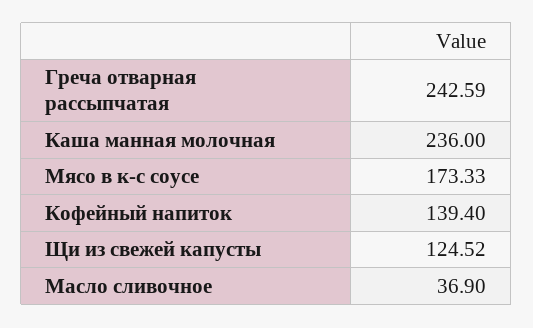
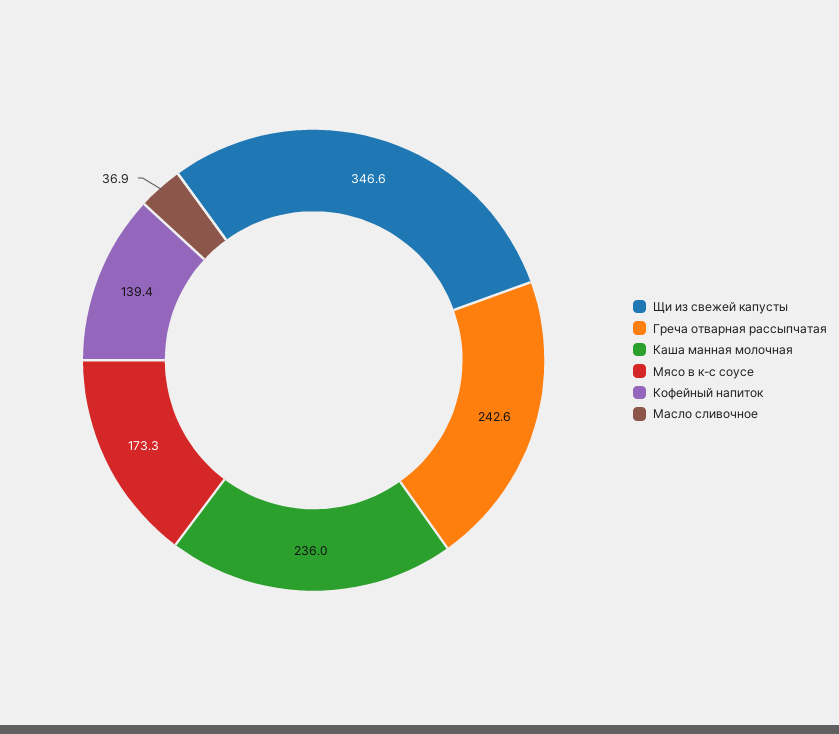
Щи из свежей капусты: 124.52 -> 346.6

